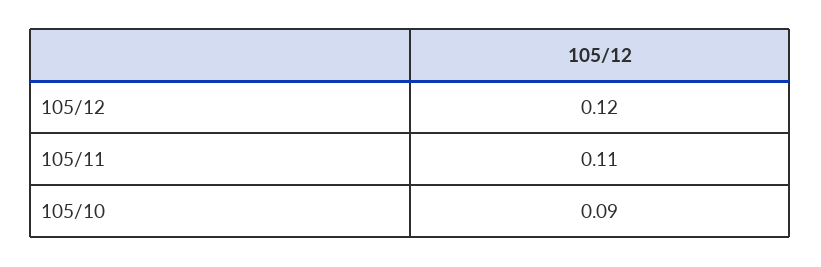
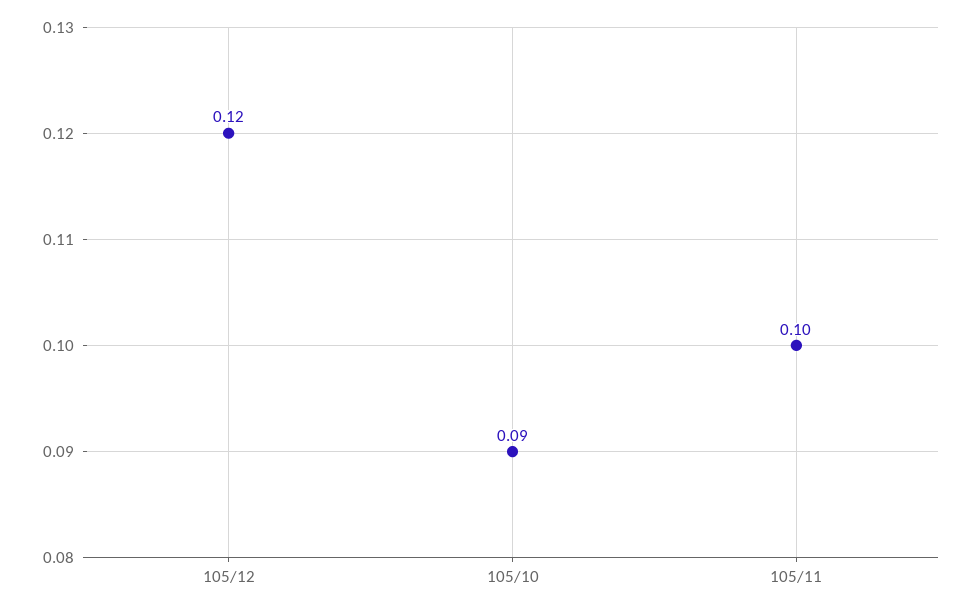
105/11: 0.11 -> 0.1

